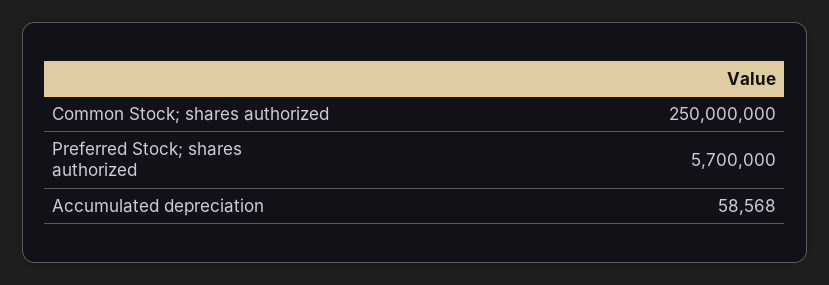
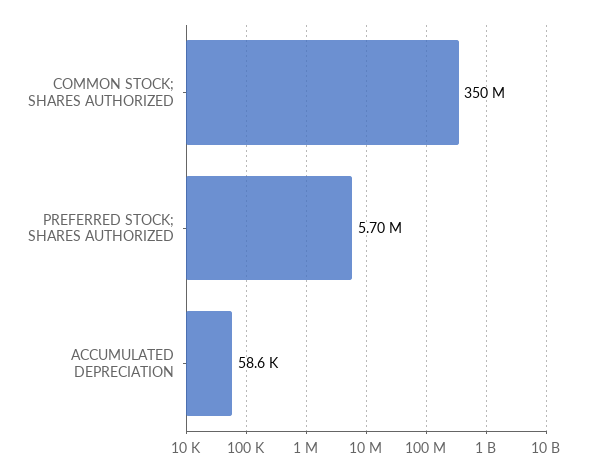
Common Stock; shares authorized: 250000000 -> 350000000

